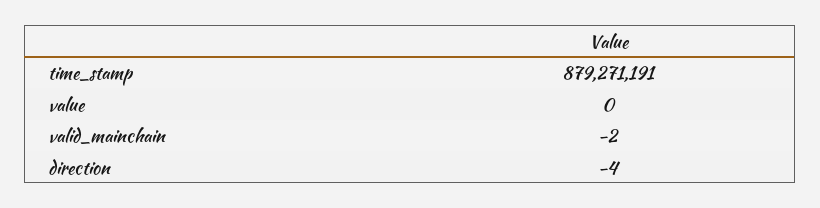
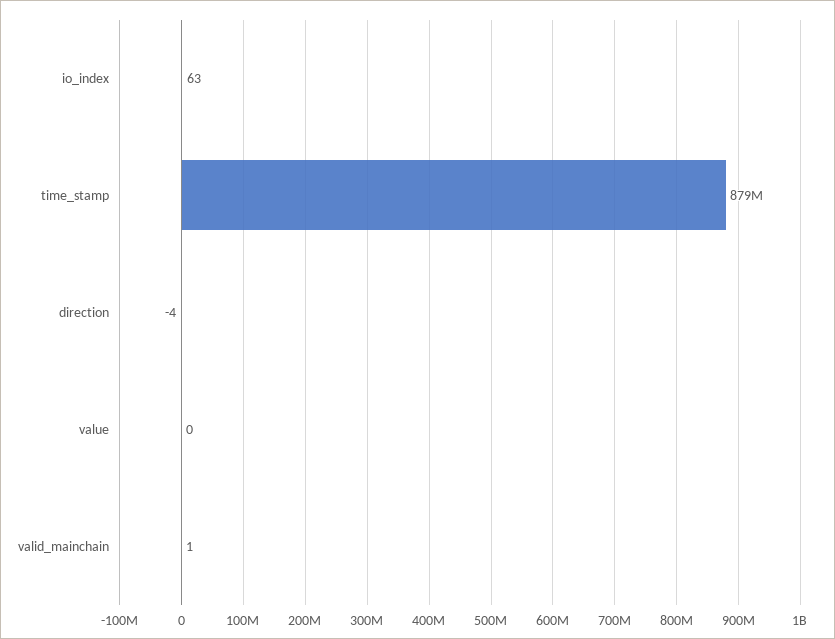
valid_mainchain: -2 -> 1
io_index: none -> 63

